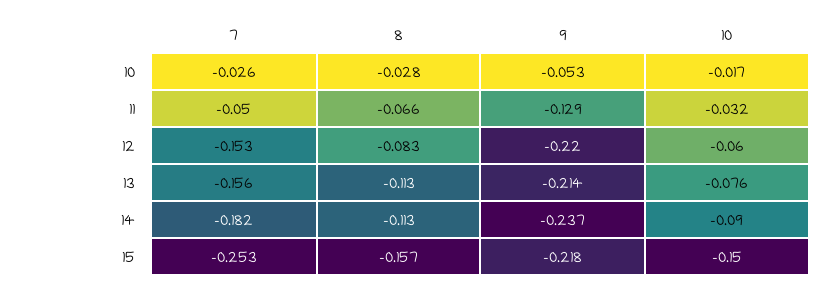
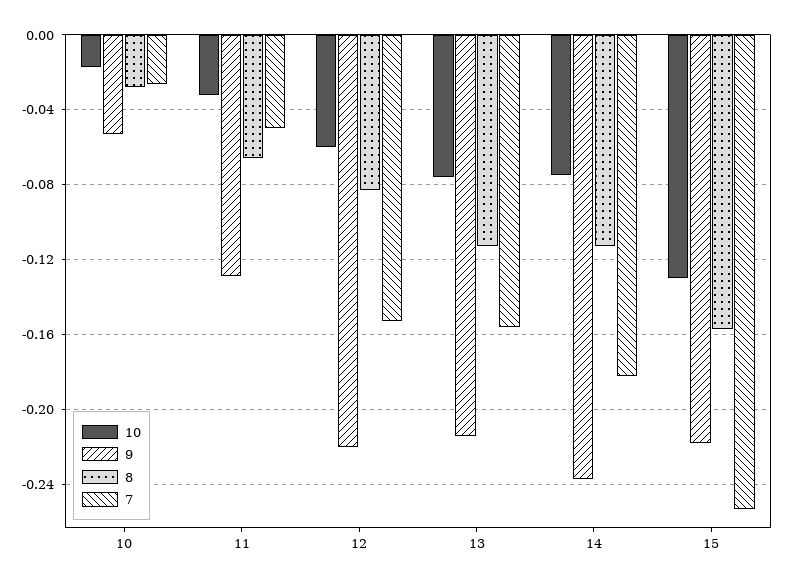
10, 14: -0.09 -> -0.075
10, 15: -0.15 -> -0.13

